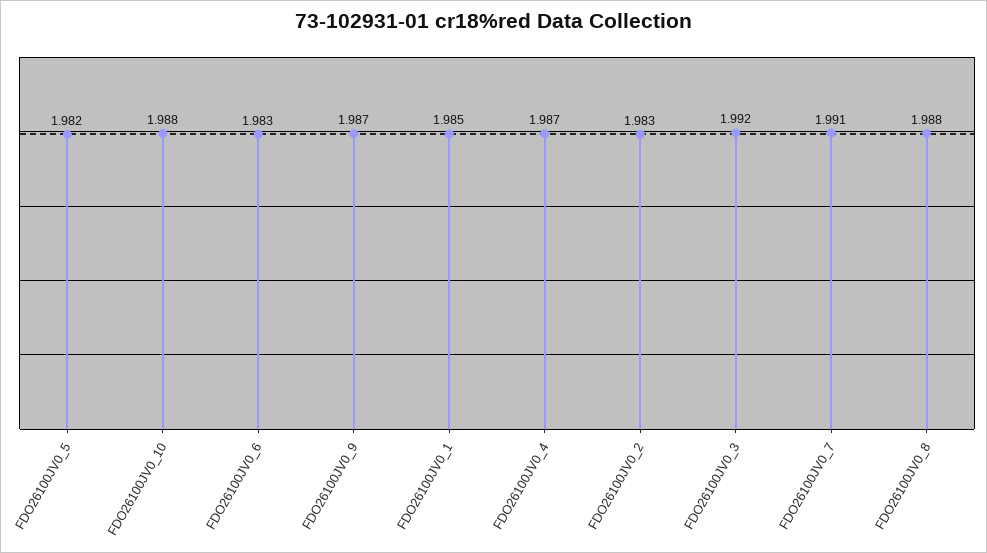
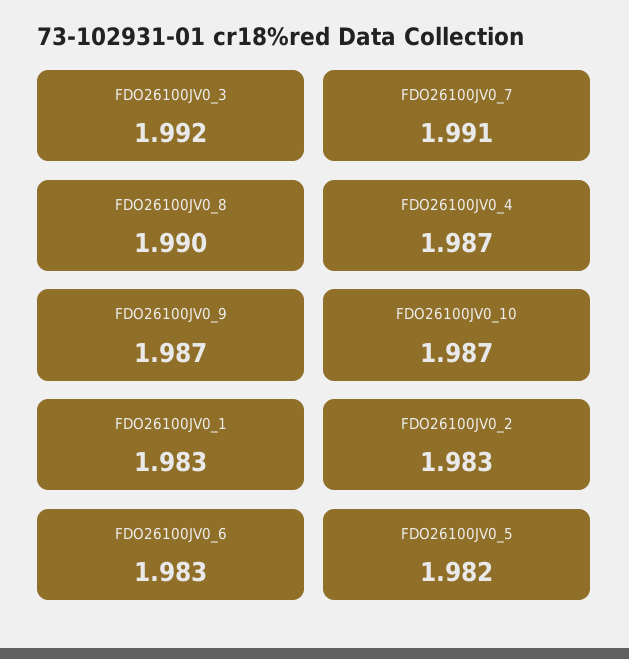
FDO26100JV0_10: 1.988 -> 1.987
FDO26100JV0_1: 1.985 -> 1.983
FDO26100JV0_8: 1.988 -> 1.99

